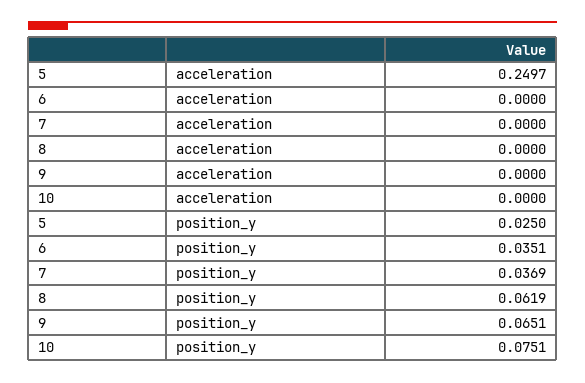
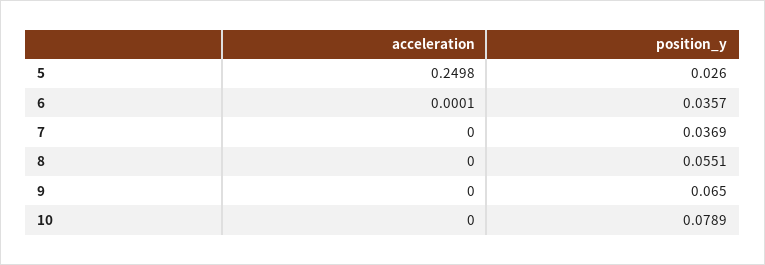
5, acceleration: 0.2497 -> 0.2498
6, acceleration: 0 -> 0.0001
5, position_y: 0.025 -> 0.026
6, position_y: 0.0351 -> 0.0357
8, position_y: 0.0619 -> 0.0551
9, position_y: 0.0651 -> 0.065
10, position_y: 0.0751 -> 0.0789

